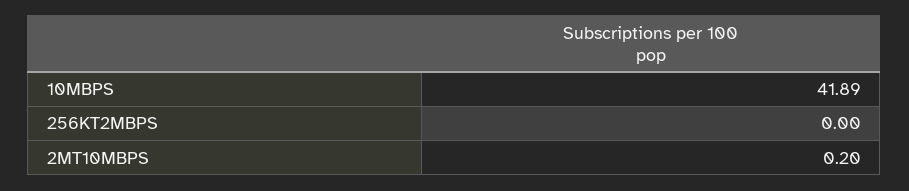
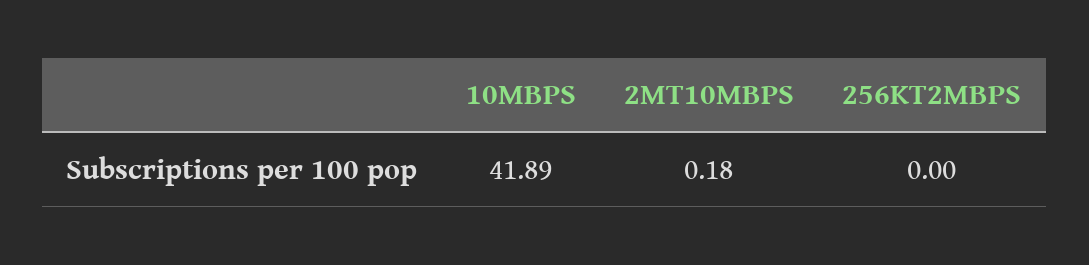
2MT10MBPS: 0.2 -> 0.18

